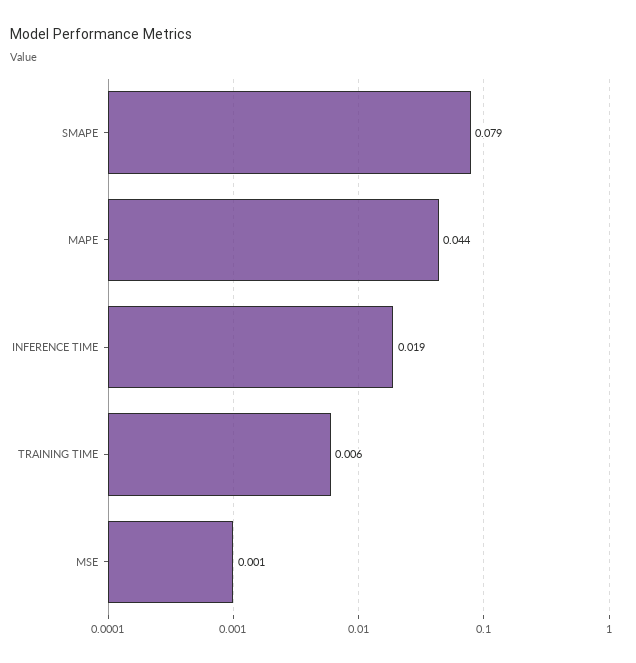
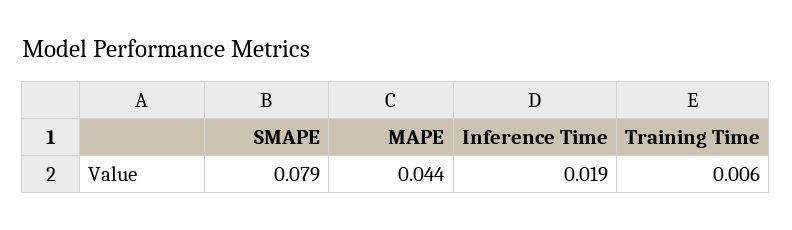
MSE: 0.001 -> none

